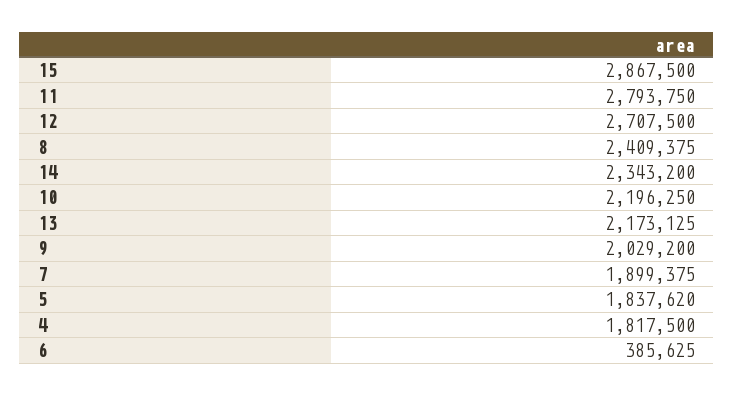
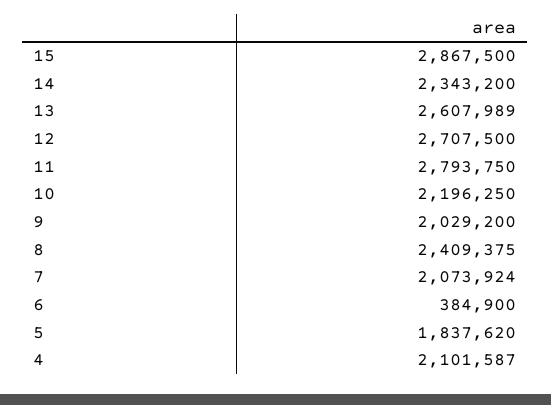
13: 2173125 -> 2607989
7: 1899375 -> 2073924
4: 1817500 -> 2101587
6: 385625 -> 384900

